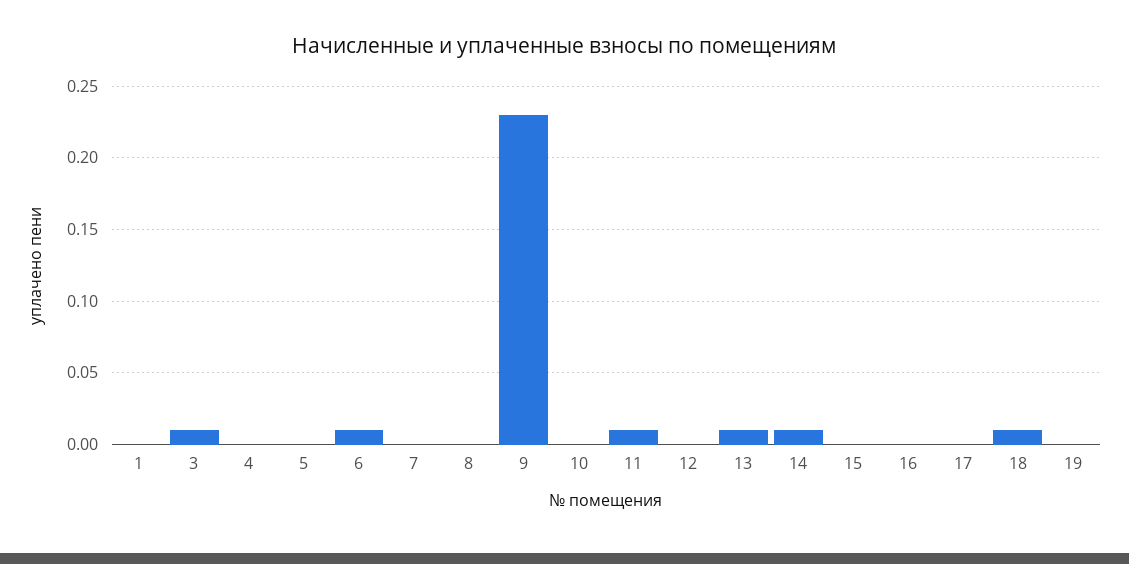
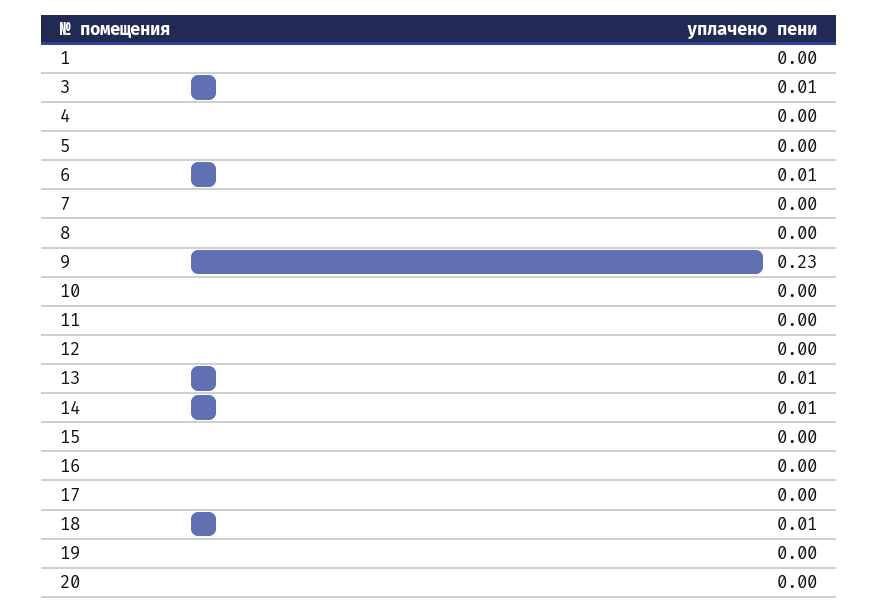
11: 0.01 -> 0
20: none -> 0

